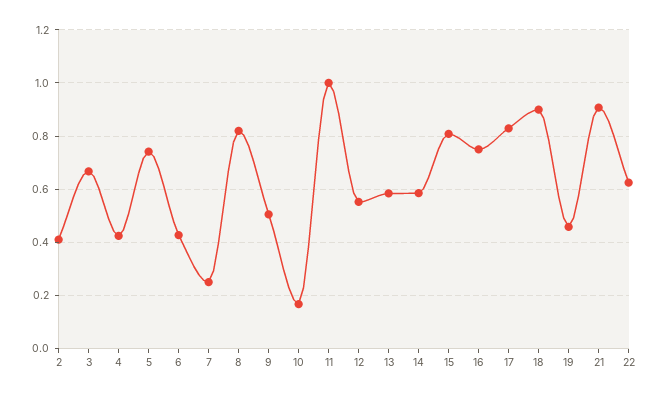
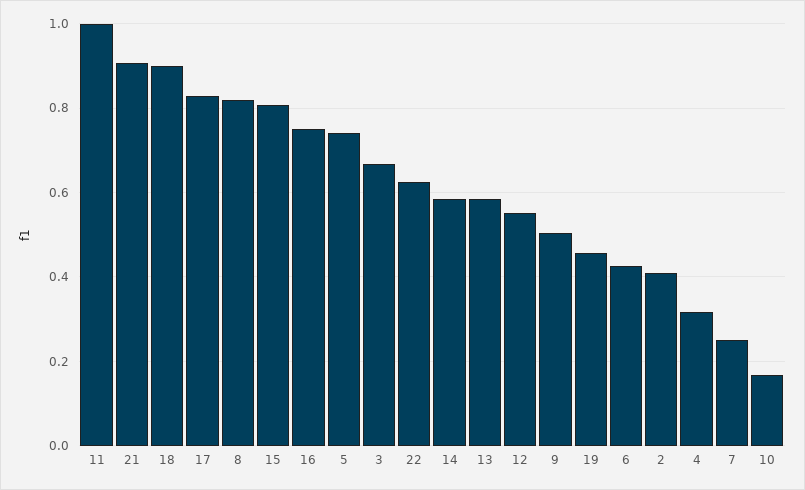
4: 0.425 -> 0.32

